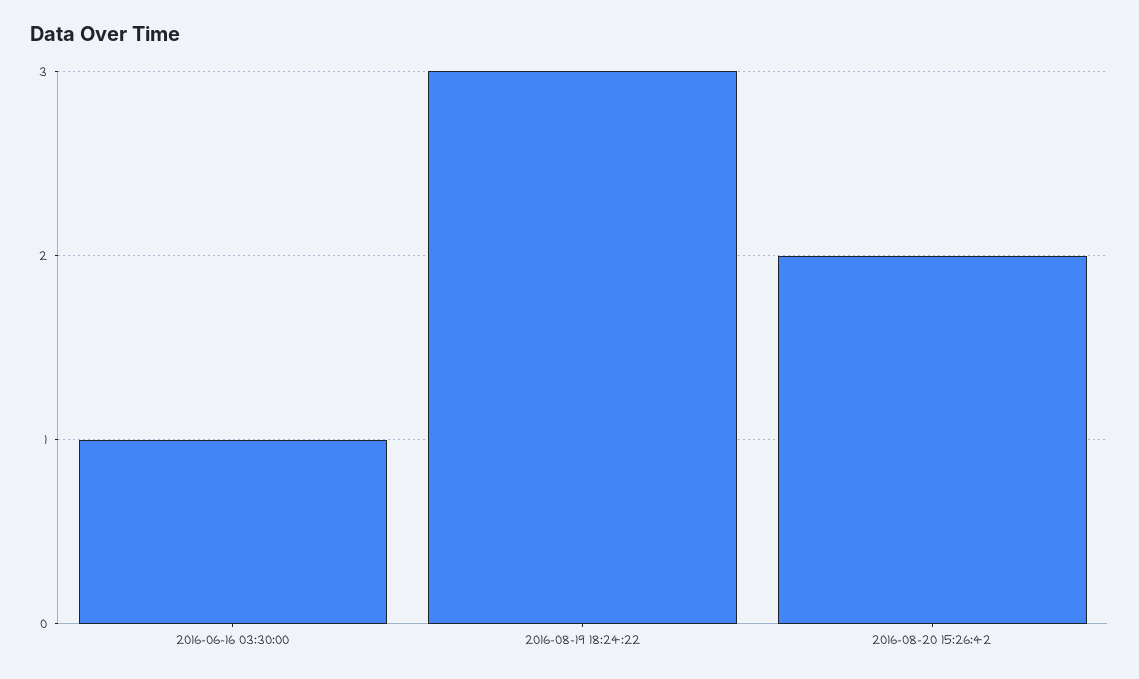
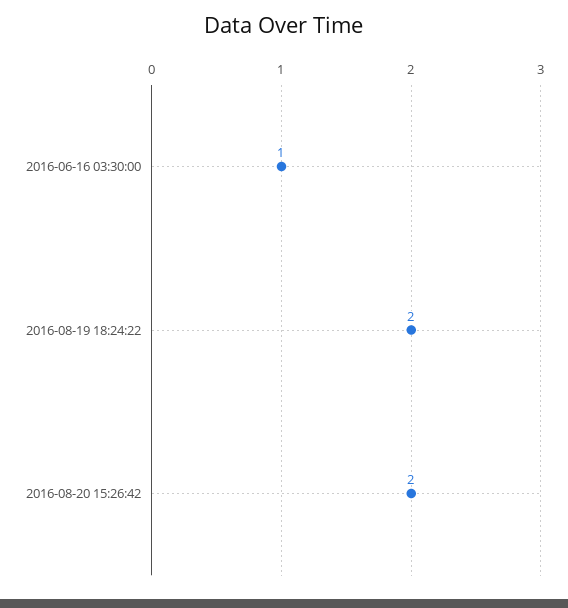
2016-08-19 18:24:22: 3 -> 2

